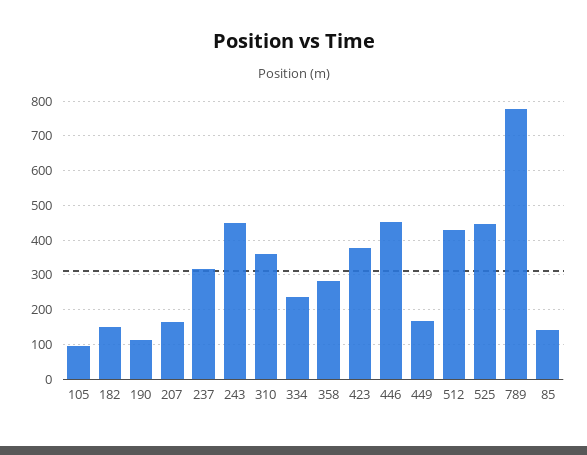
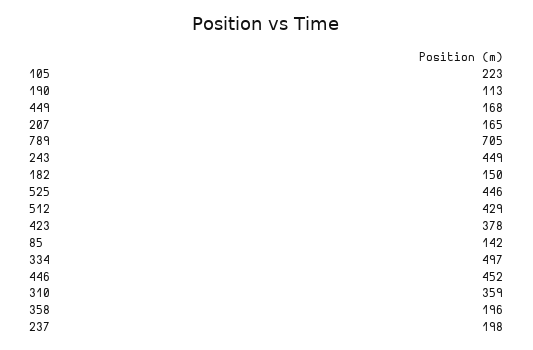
105: 100 -> 223
237: 320 -> 198
334: 240 -> 497
358: 280 -> 196
789: 780 -> 705

